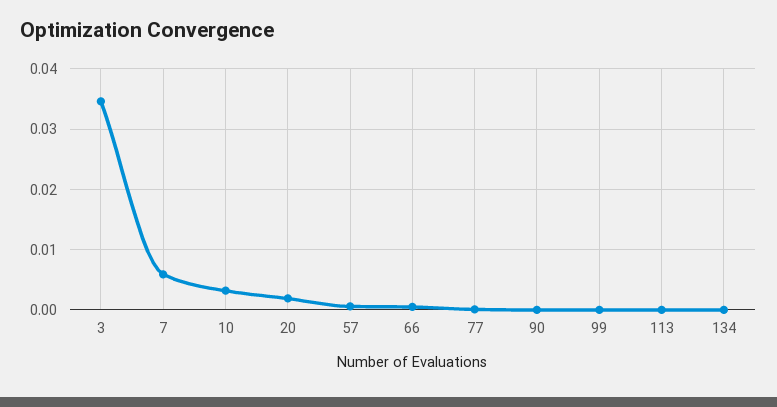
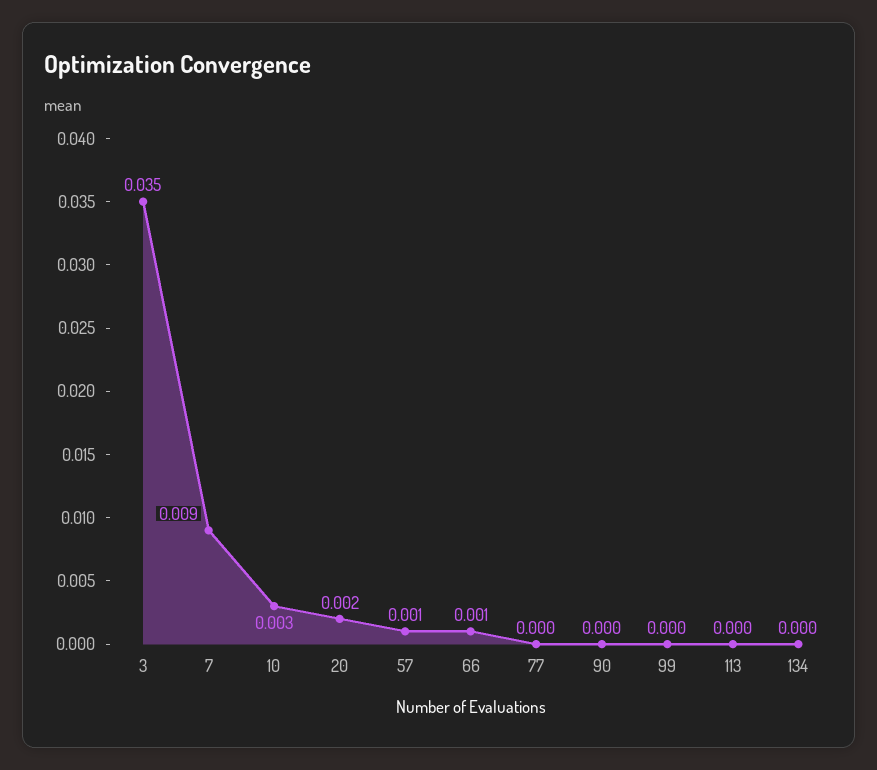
7: 0.006 -> 0.009

